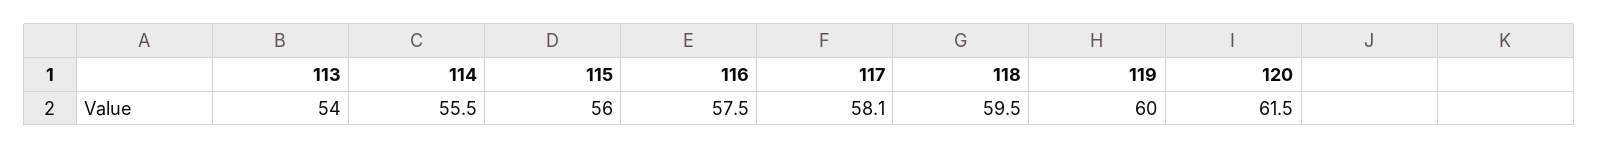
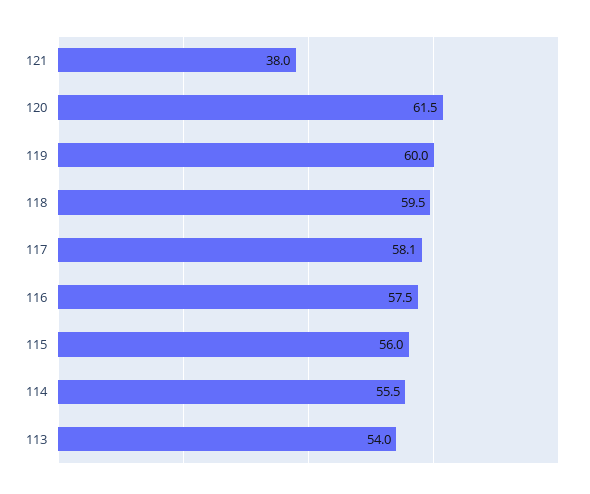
121: none -> 38

